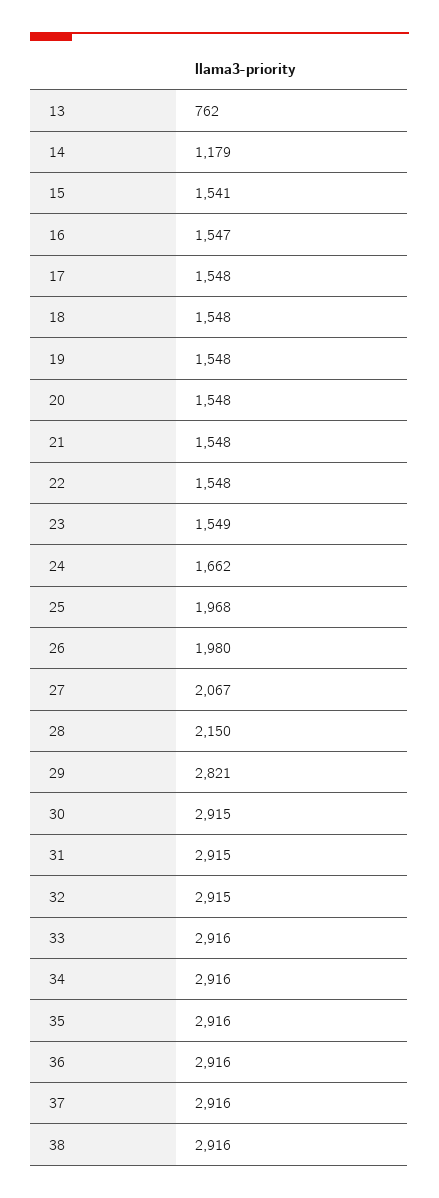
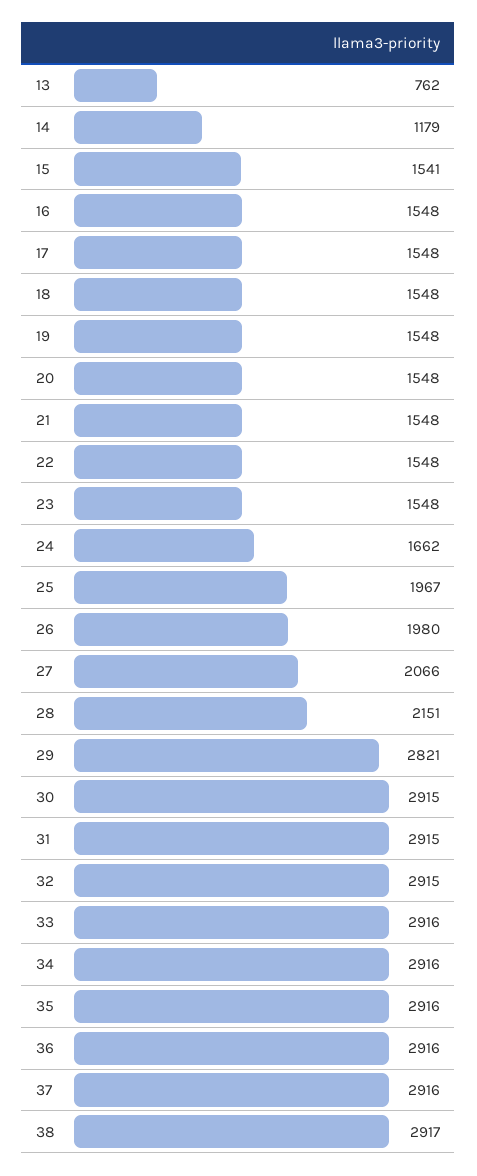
16: 1547 -> 1548
23: 1549 -> 1548
25: 1968 -> 1967
27: 2067 -> 2066
28: 2150 -> 2151
38: 2916 -> 2917

